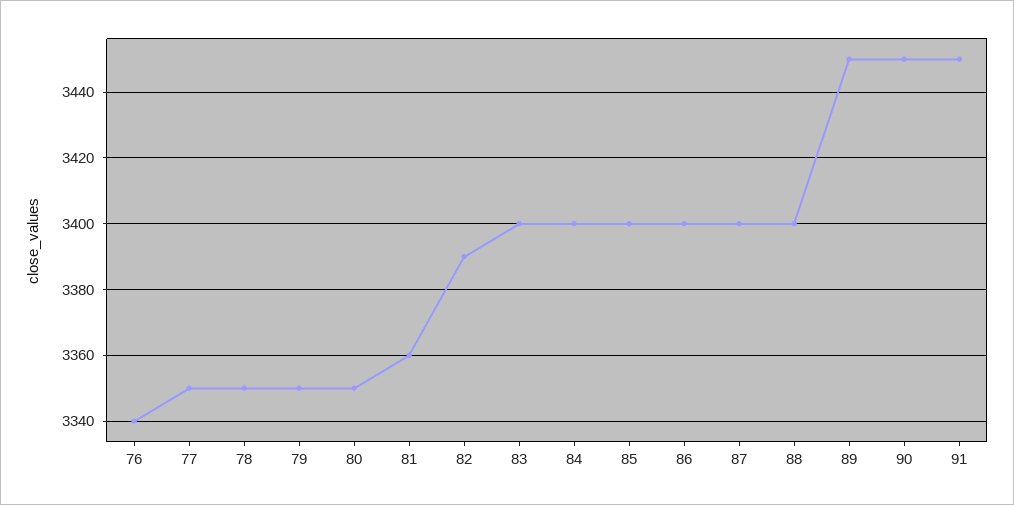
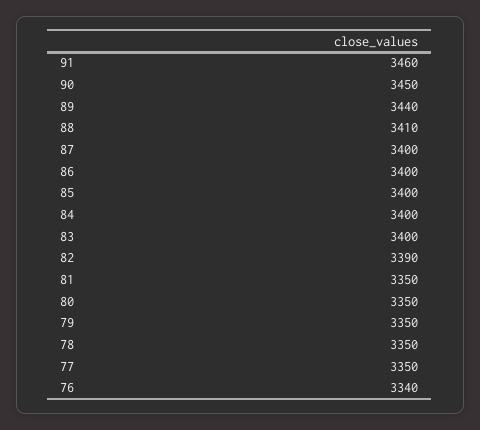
81: 3360 -> 3350
88: 3400 -> 3410
89: 3450 -> 3440
91: 3450 -> 3460

